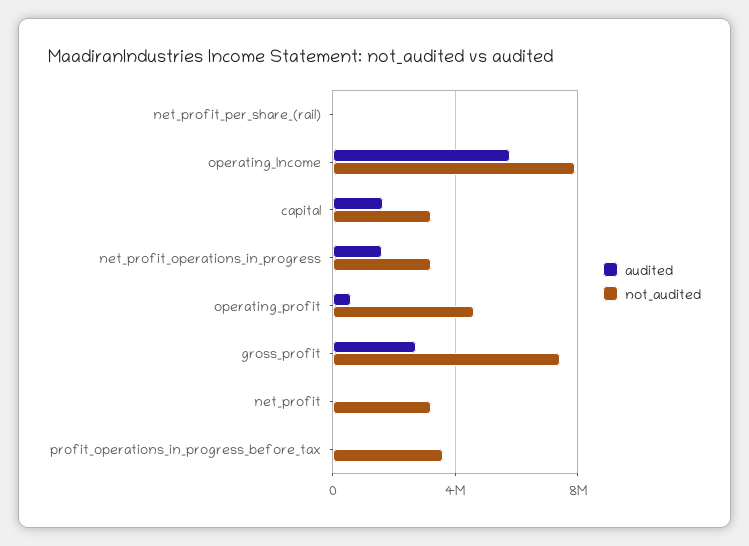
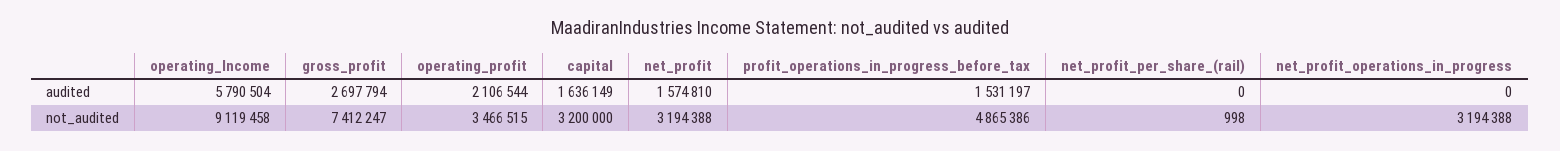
not_audited, operating_Income: 8000000 -> 9119458
audited, net_profit_operations_in_progress: 1500000 -> 0
audited, operating_profit: 500000 -> 2106544
not_audited, operating_profit: 4500000 -> 3466515
audited, net_profit: 0 -> 1574810
audited, profit_operations_in_progress_before_tax: 0 -> 1531197
not_audited, profit_operations_in_progress_before_tax: 3500000 -> 4865386

